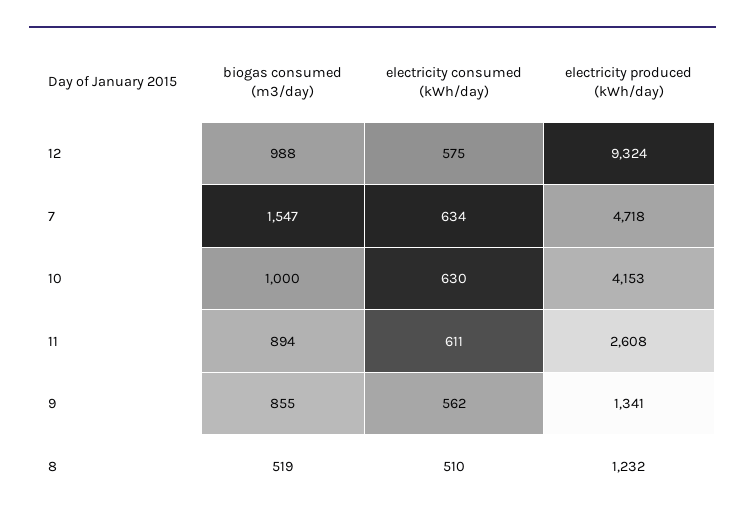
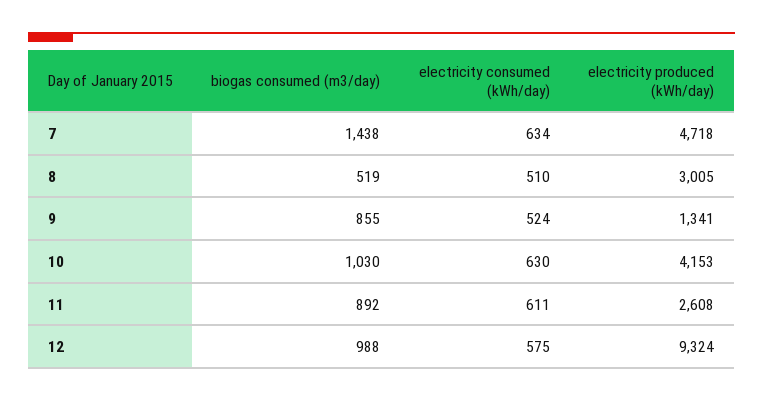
biogas consumed (m3/day), 7: 1547 -> 1438
biogas consumed (m3/day), 10: 1000 -> 1030
biogas consumed (m3/day), 11: 894 -> 892
electricity consumed (kWh/day), 9: 562 -> 524
electricity produced (kWh/day), 8: 1232 -> 3005

